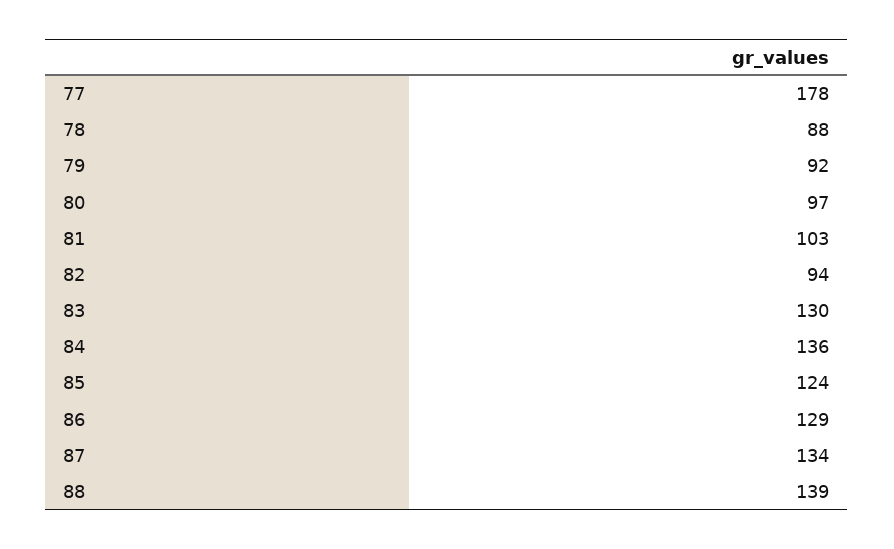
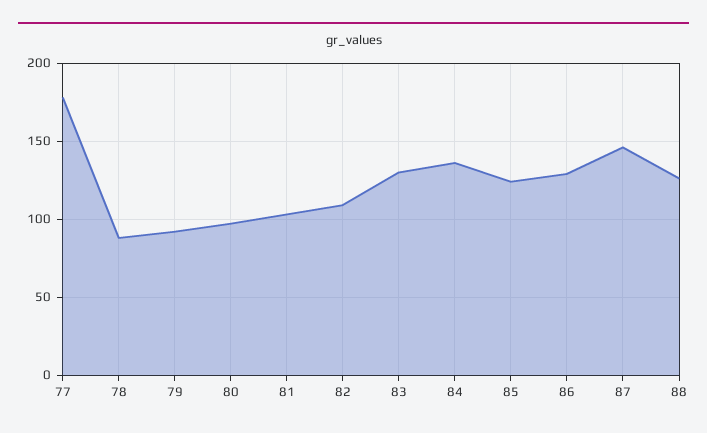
82: 94 -> 110
87: 134 -> 145
88: 139 -> 125

